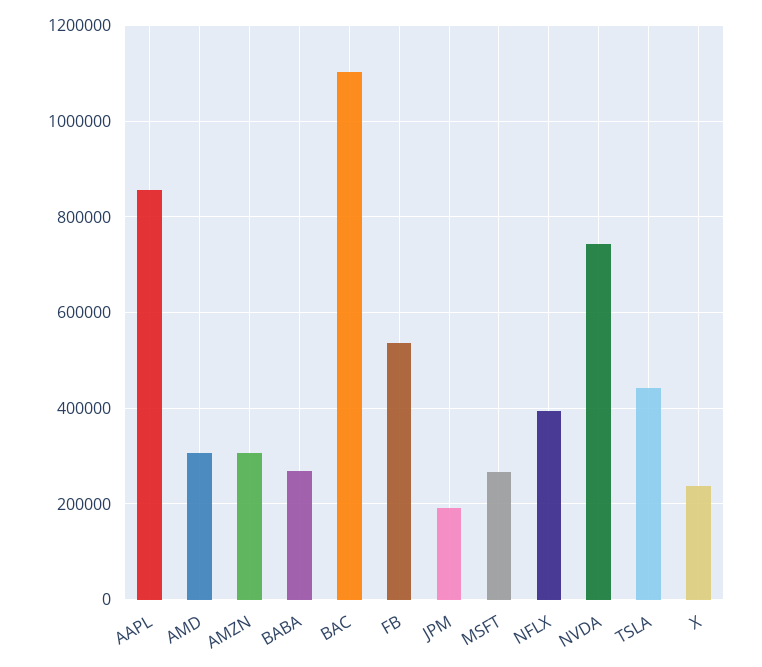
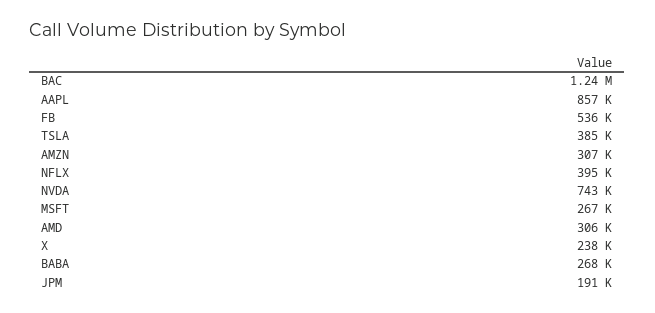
BAC: 1100000 -> 1240000
TSLA: 440000 -> 385000

